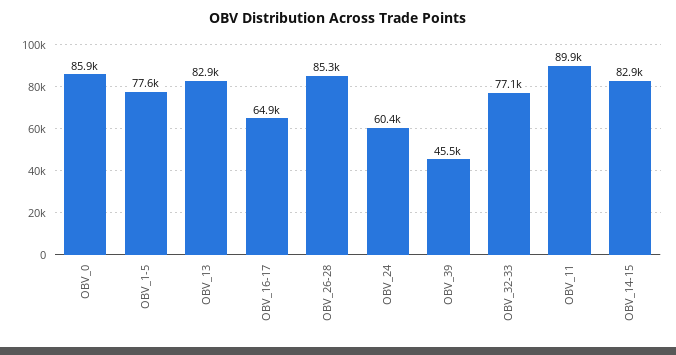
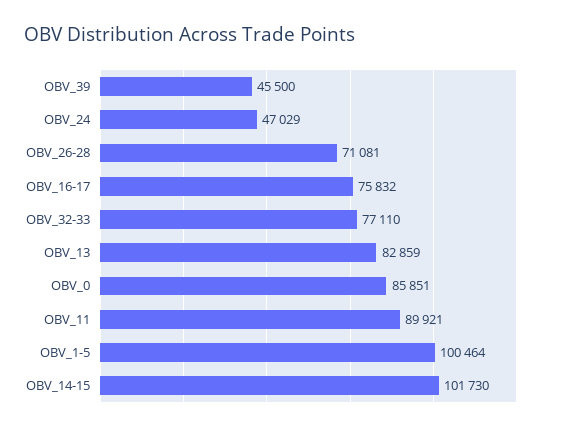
OBV_1-5: 77600 -> 100464
OBV_16-17: 64900 -> 75832
OBV_26-28: 85300 -> 71081
OBV_24: 60400 -> 47029
OBV_14-15: 82900 -> 101730

